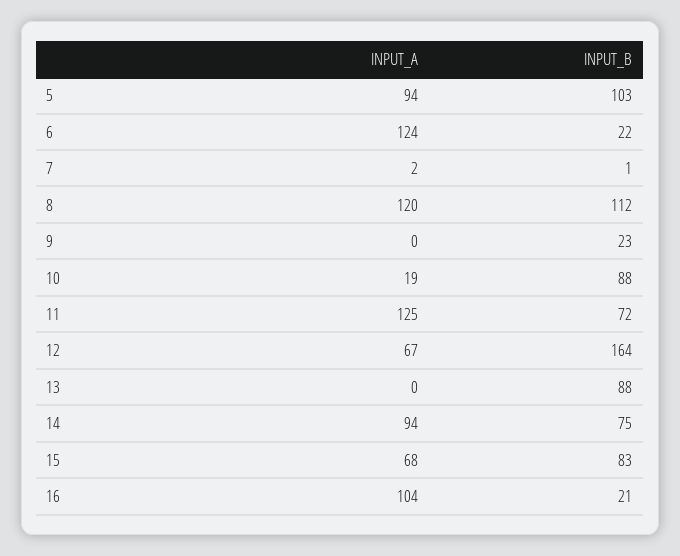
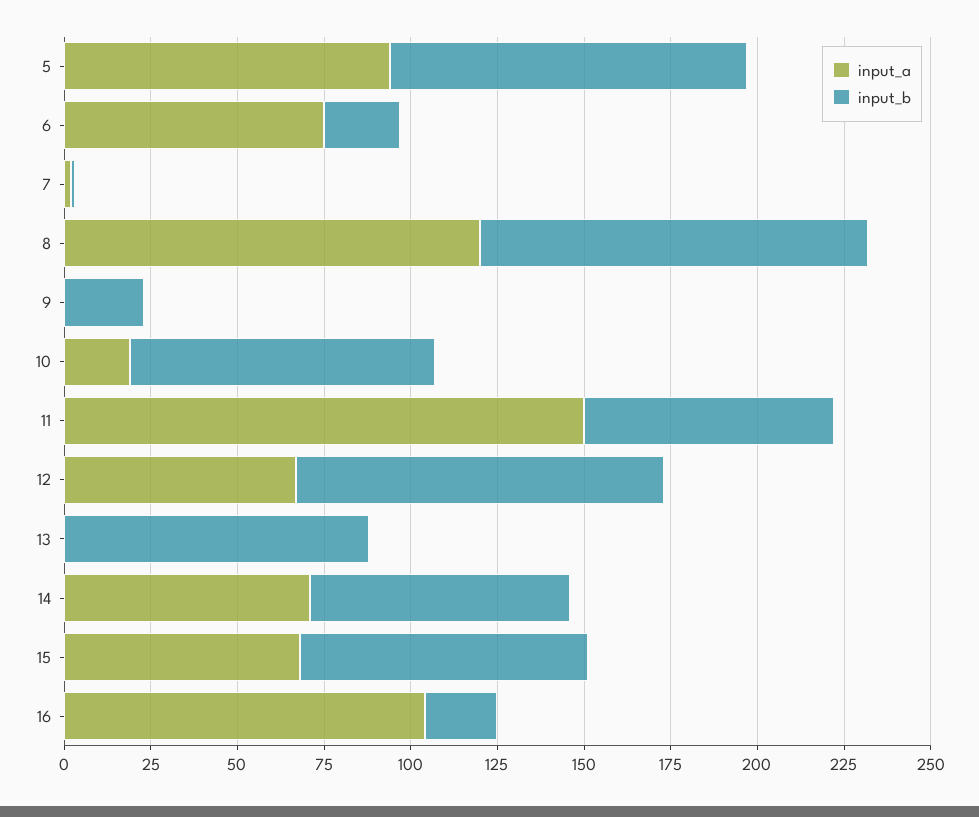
INPUT_A, 6: 124 -> 75
INPUT_A, 11: 125 -> 150
INPUT_B, 12: 164 -> 105
INPUT_A, 14: 94 -> 70

